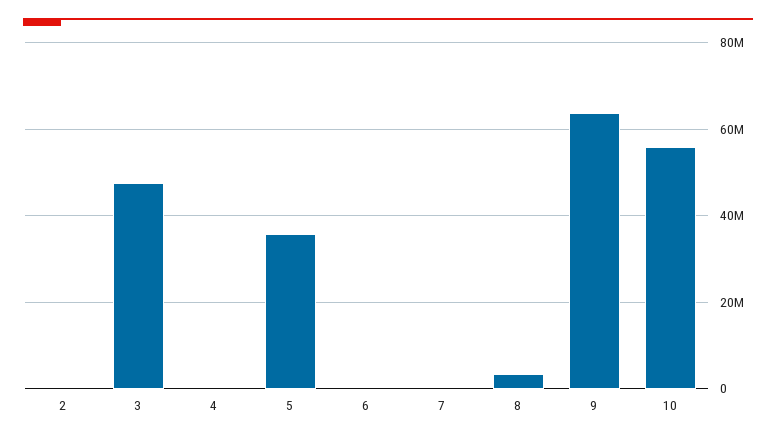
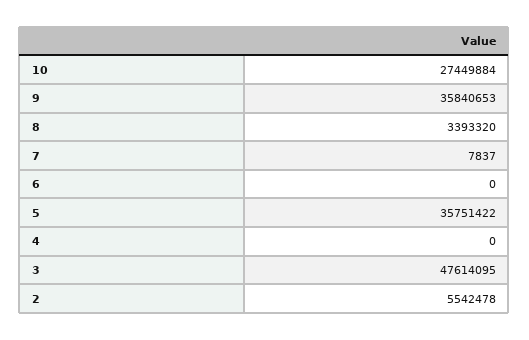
2: 0 -> 5542478
9: 64000000 -> 35840653
10: 56000000 -> 27449884

